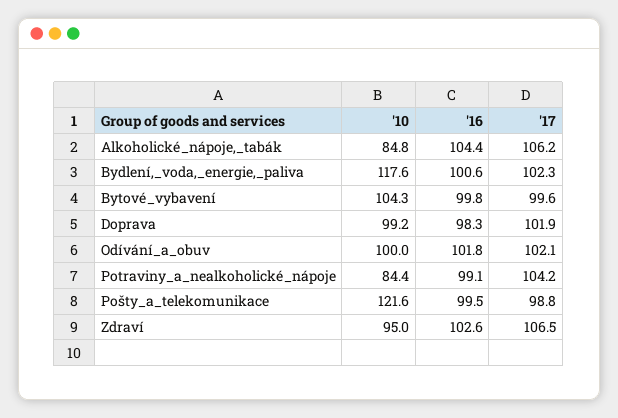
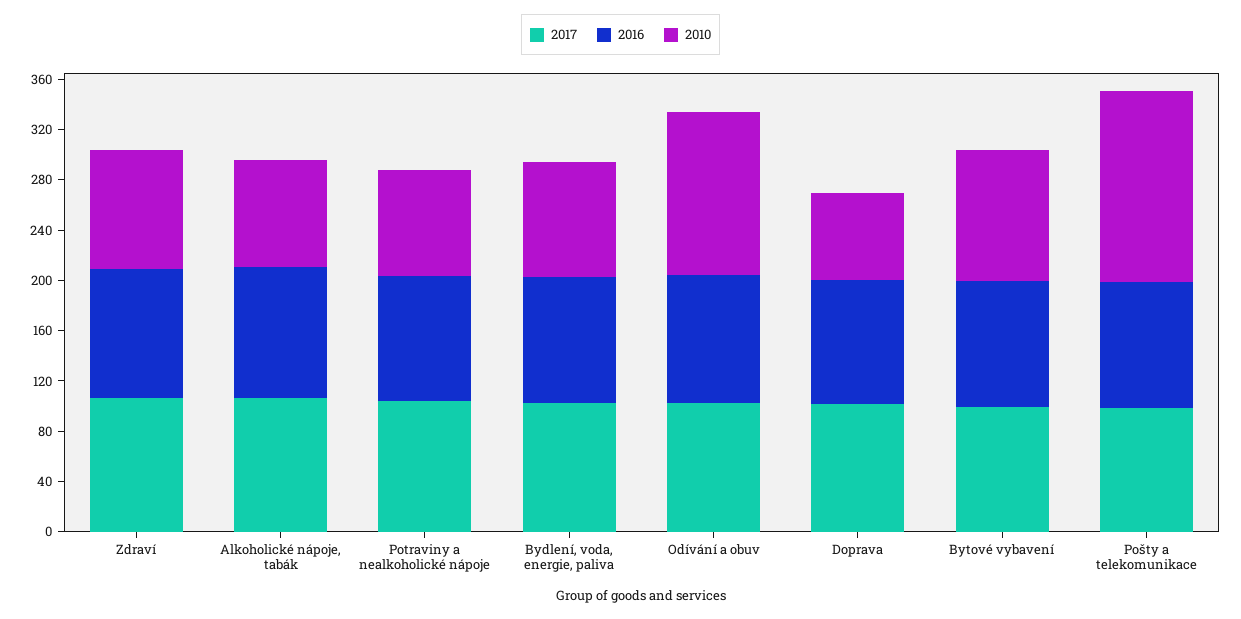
'10, Bydlení,_voda,_energie,_paliva: 117.6 -> 90
'10, Doprava: 99.2 -> 70
'10, Odívání_a_obuv: 100 -> 130
'10, Pošty_a_telekomunikace: 121.6 -> 150

